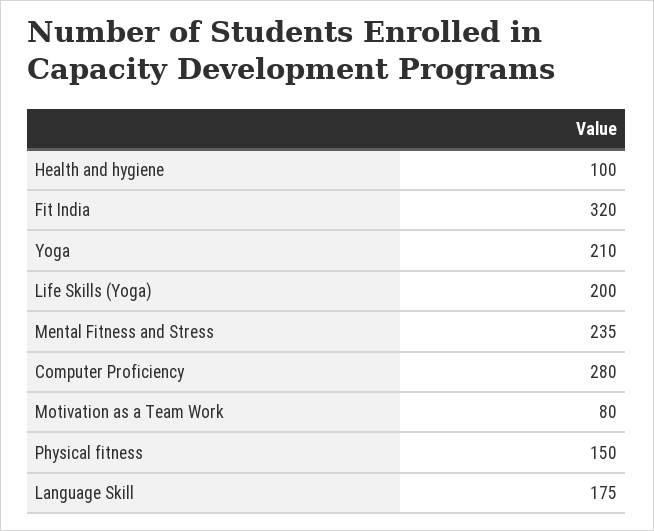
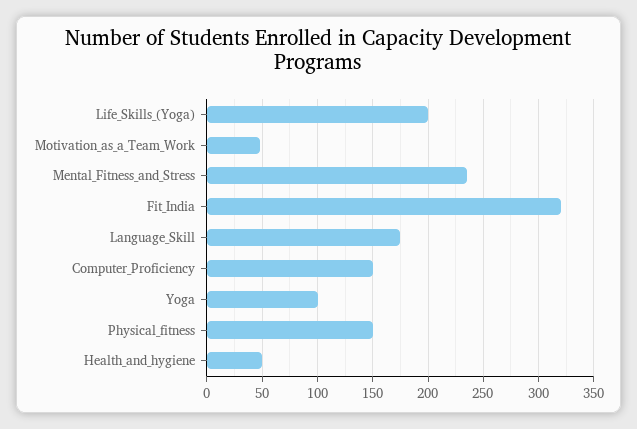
Health and hygiene: 100 -> 50
Yoga: 210 -> 100
Computer Proficiency: 280 -> 150
Motivation as a Team Work: 80 -> 50

